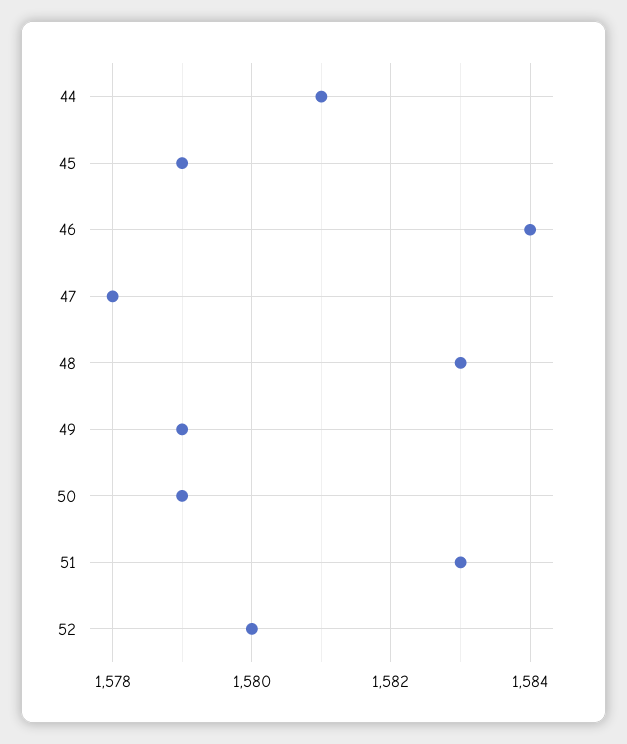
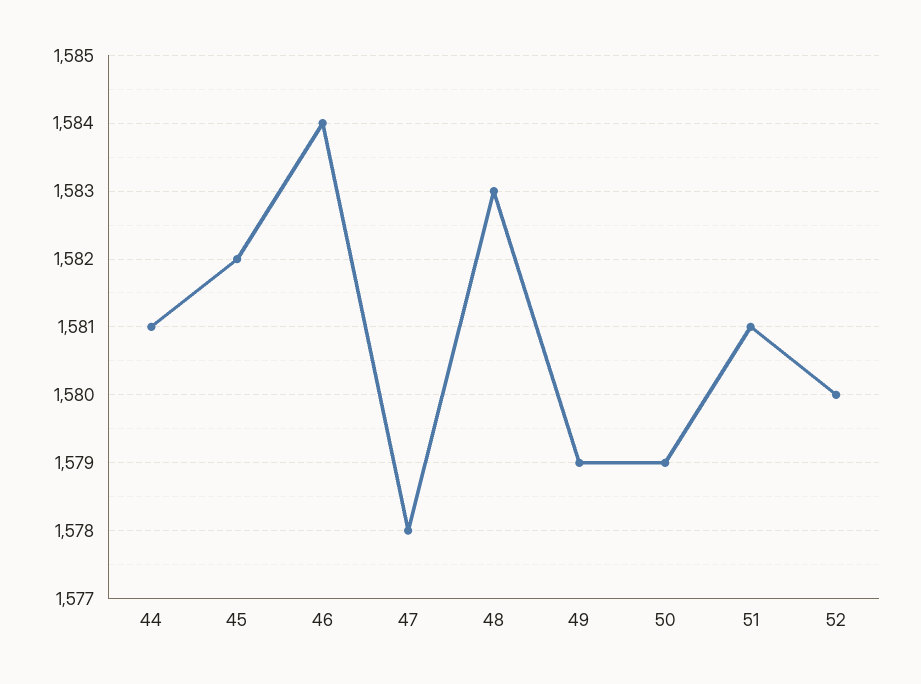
45: 1579 -> 1582
51: 1583 -> 1581

